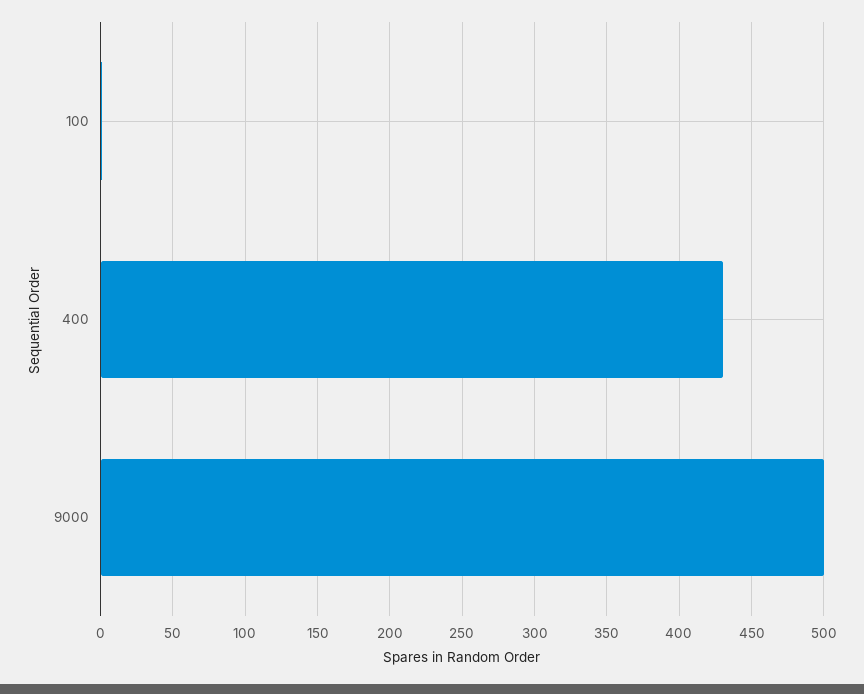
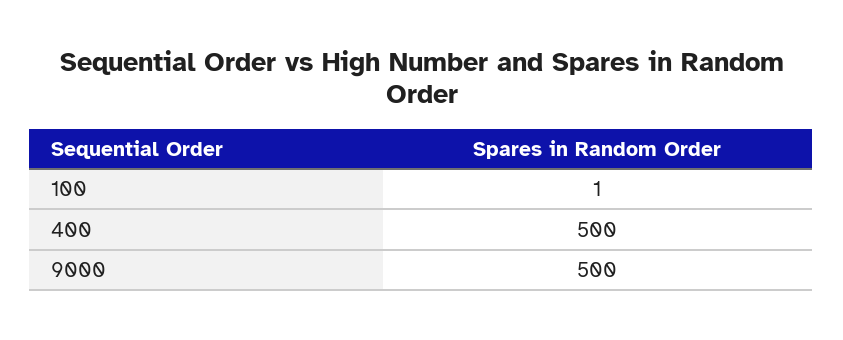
400: 430 -> 500

